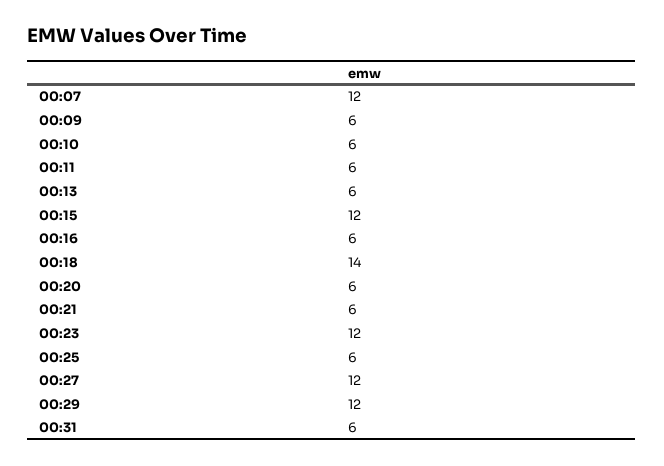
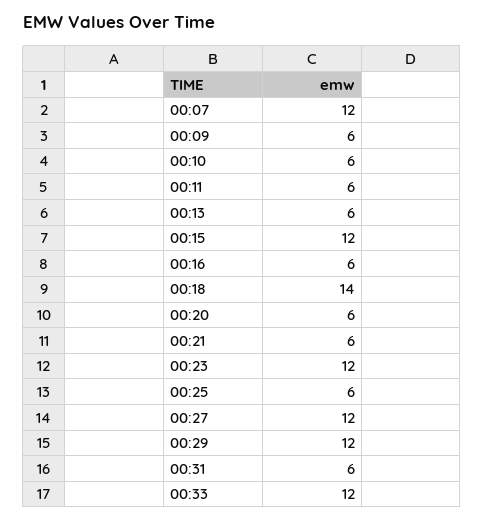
00:33: none -> 12

